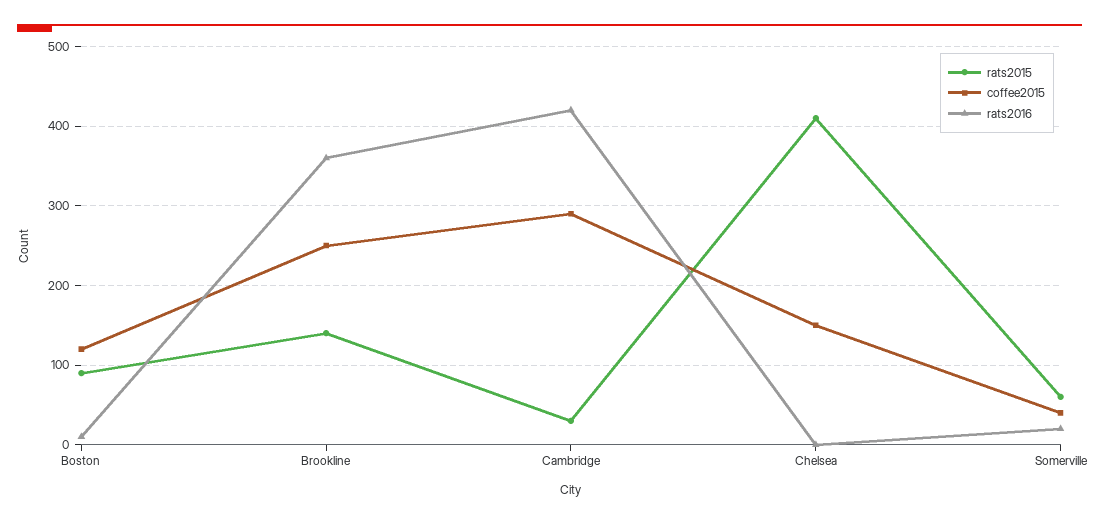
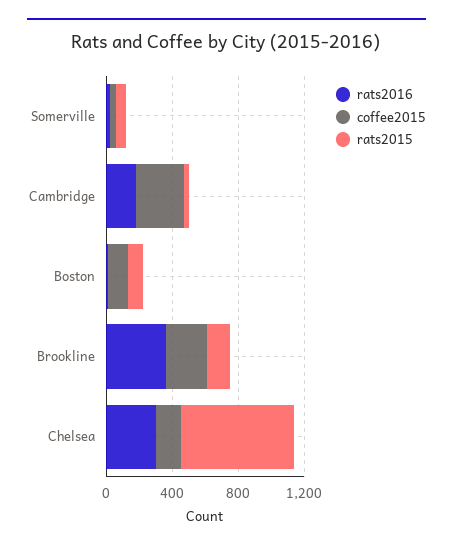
rats2016, Cambridge: 420 -> 200
rats2015, Chelsea: 410 -> 700
rats2016, Chelsea: 0 -> 300

